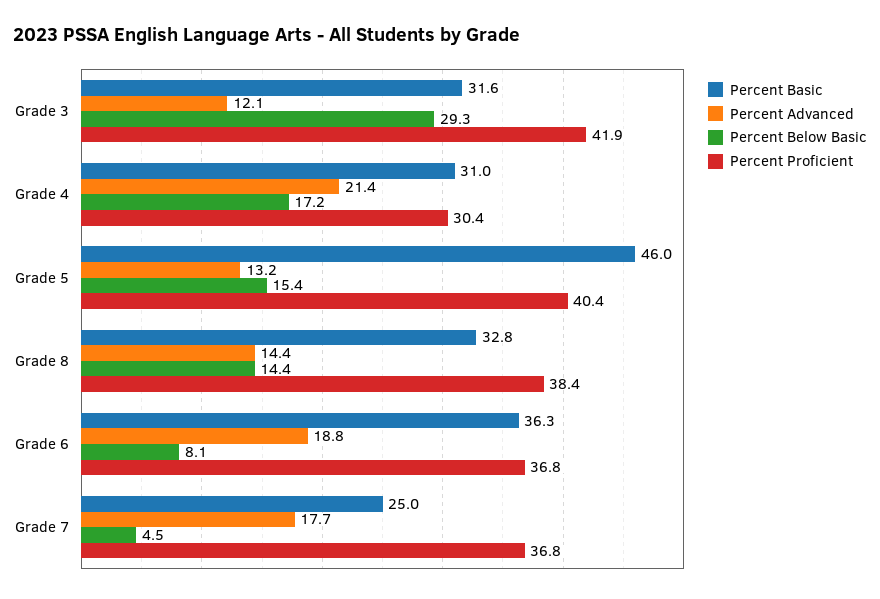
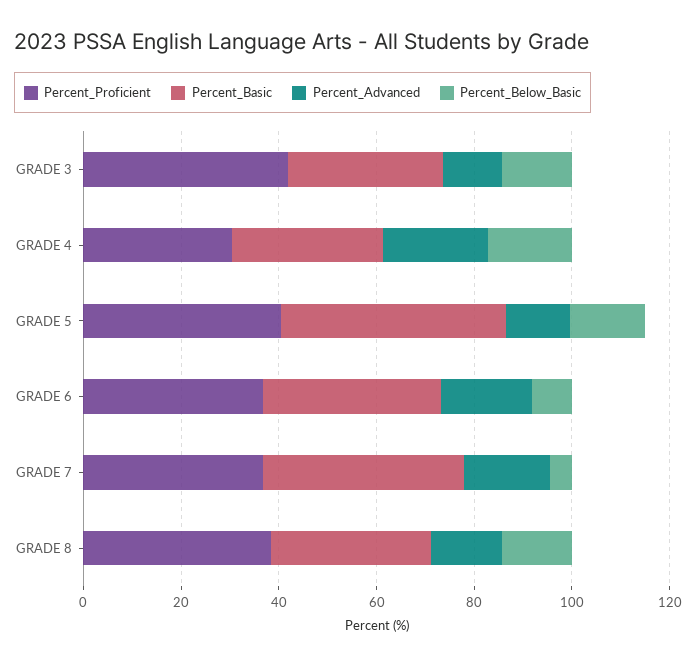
Percent Below Basic, Grade 3: 29.3 -> 15
Percent Basic, Grade 7: 25 -> 40

